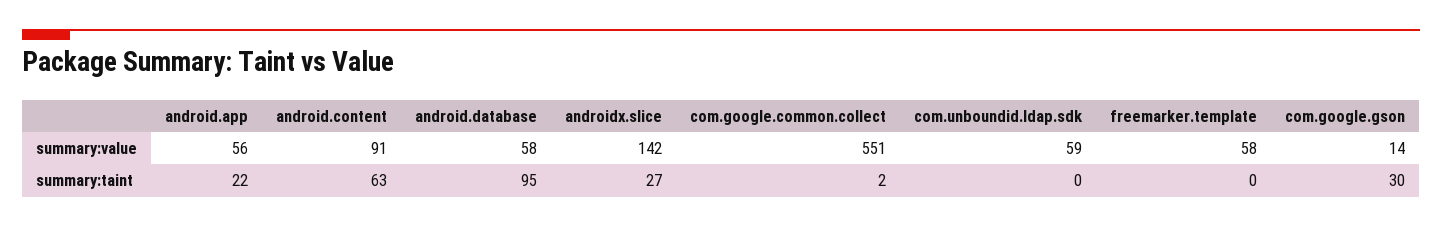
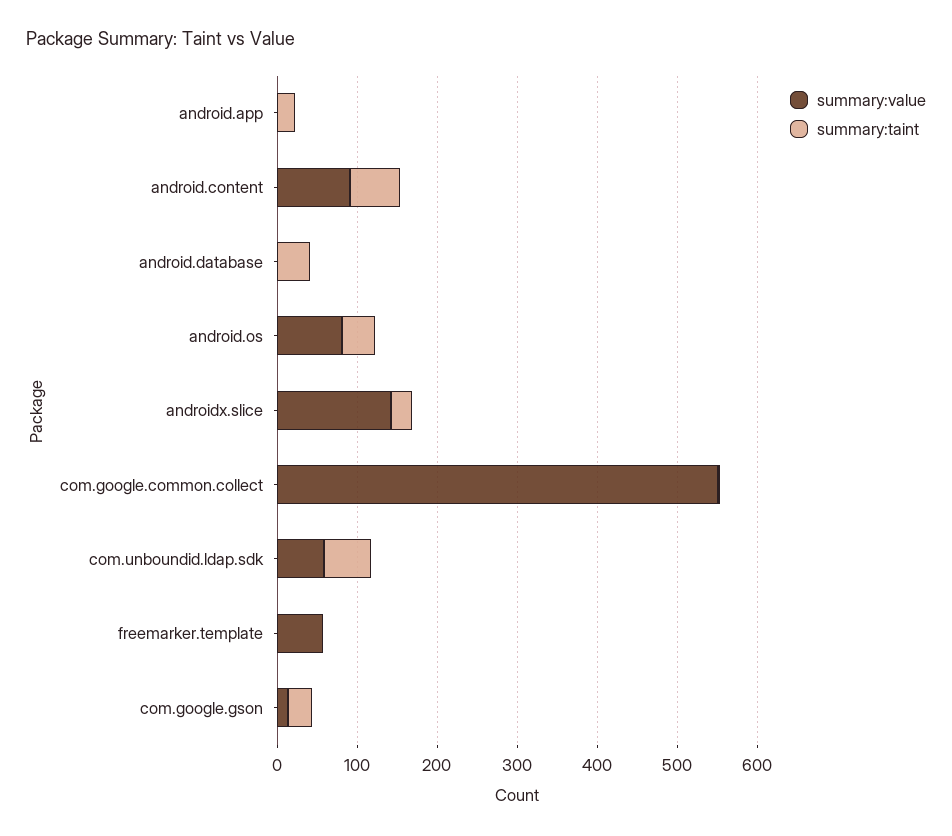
summary:value, android.app: 56 -> 0
summary:value, android.database: 58 -> 0
summary:taint, android.database: 95 -> 40
summary:taint, com.unboundid.ldap.sdk: 0 -> 60
summary:value, android.os: none -> 80
summary:taint, android.os: none -> 40

